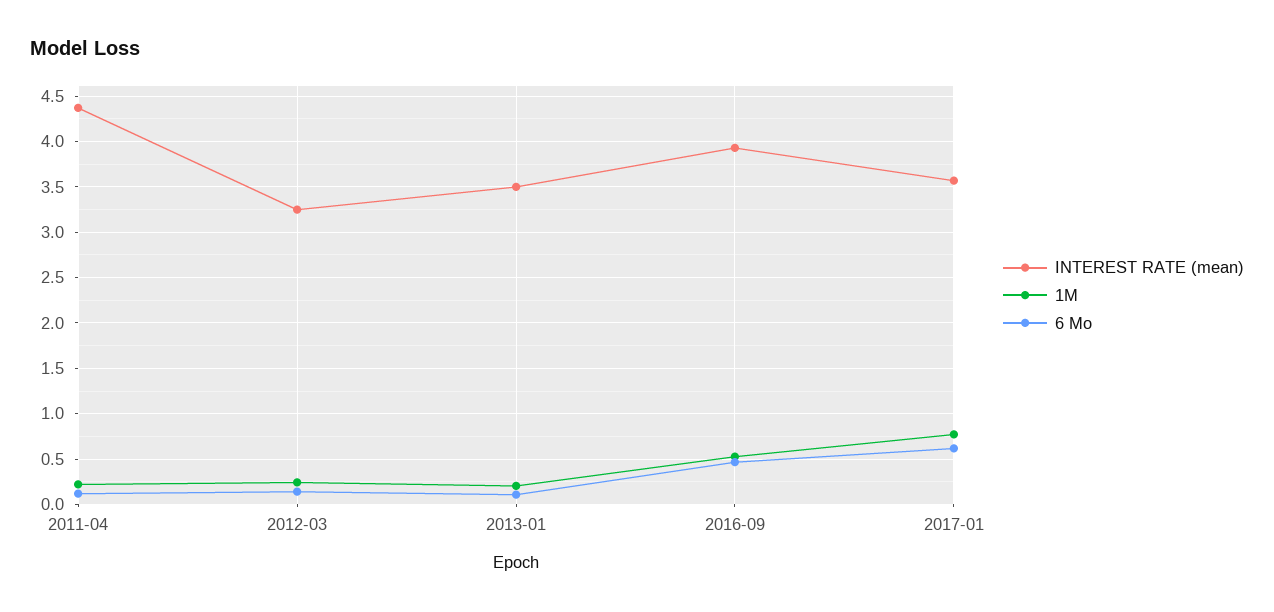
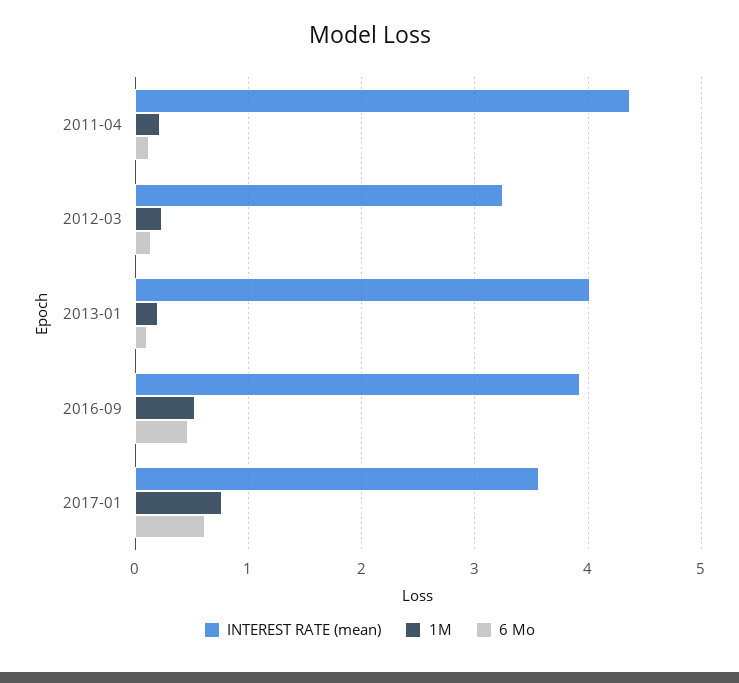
INTEREST RATE (mean), 2013-01: 3.5 -> 4

